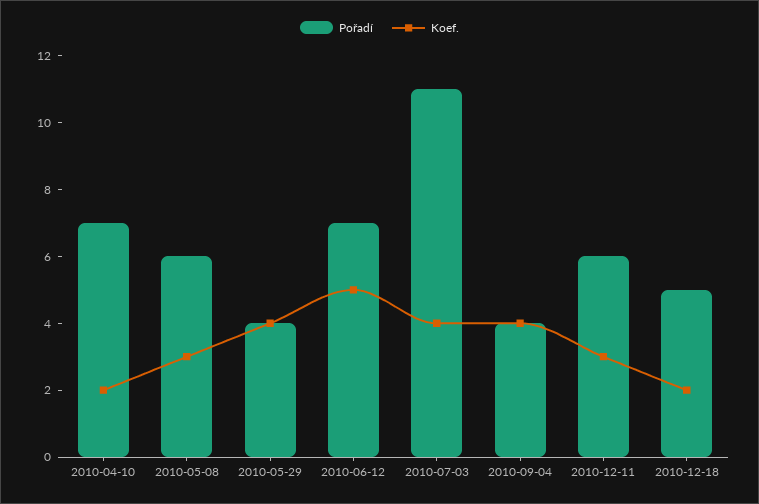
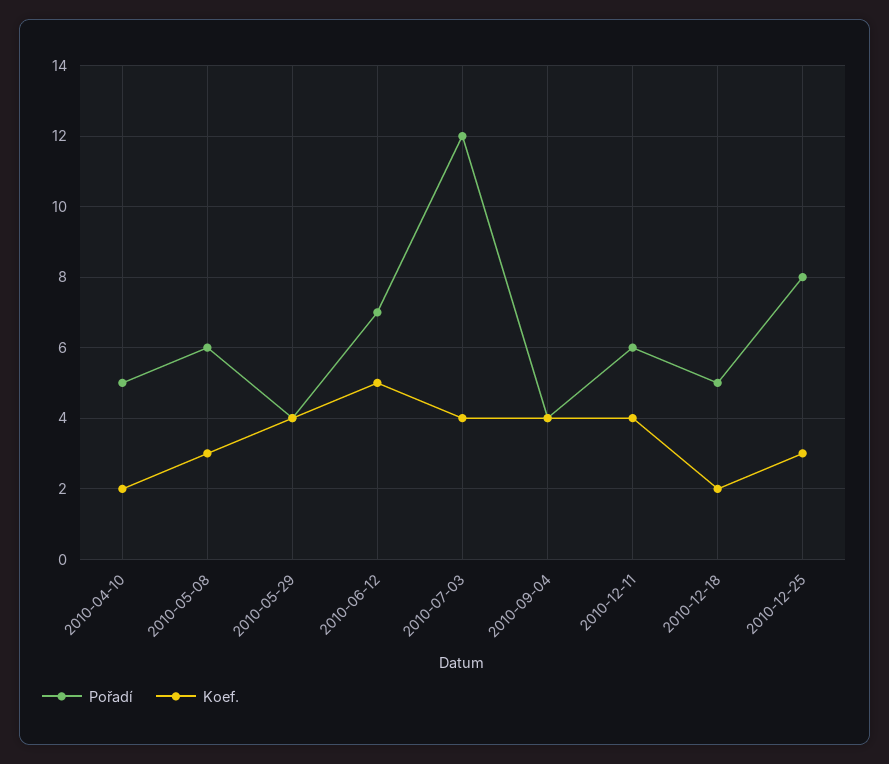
Pořadí, 2010-04-10: 7 -> 5
Pořadí, 2010-07-03: 11 -> 12
Koef., 2010-12-11: 3 -> 4
Pořadí, 2010-12-25: none -> 8
Koef., 2010-12-25: none -> 3

